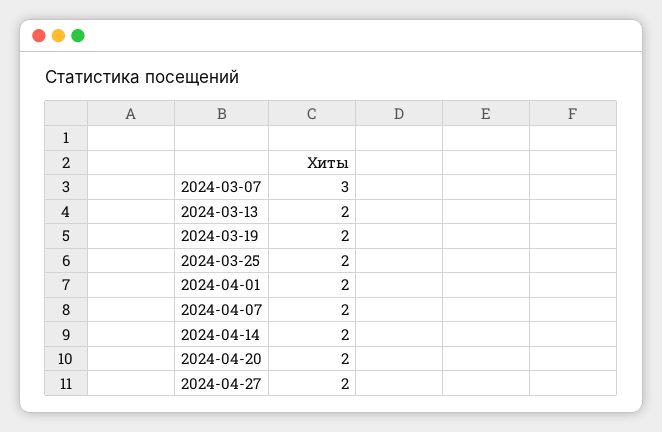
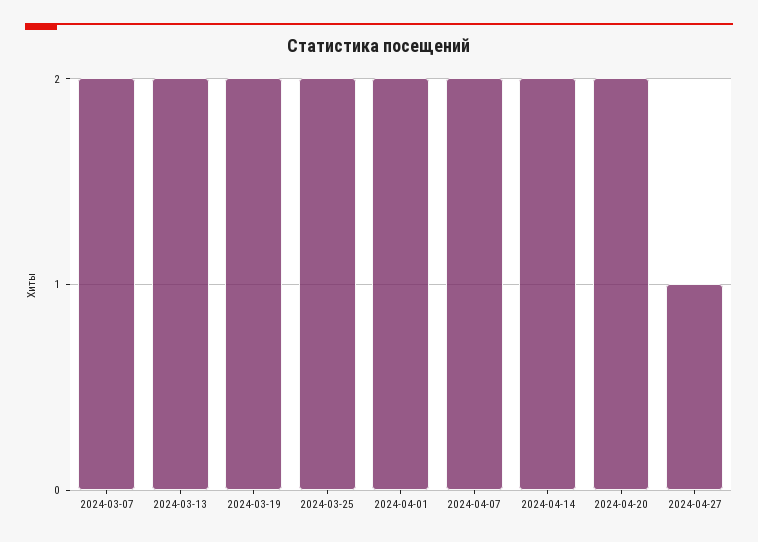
2024-03-07: 3 -> 2
2024-04-27: 2 -> 1

